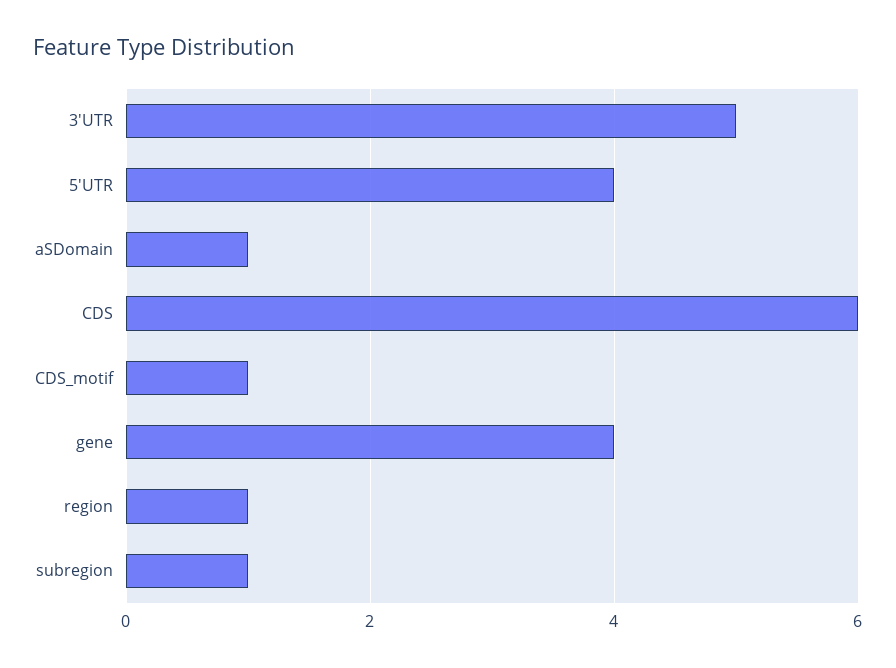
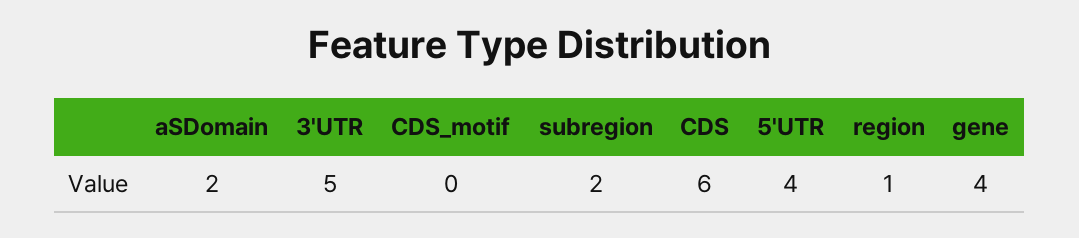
aSDomain: 1 -> 2
CDS_motif: 1 -> 0
subregion: 1 -> 2

